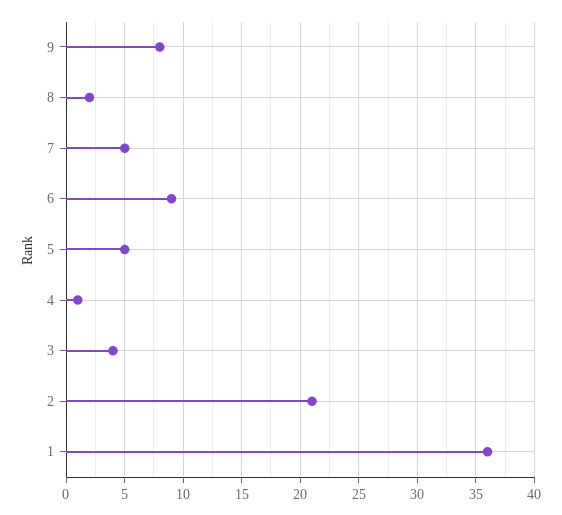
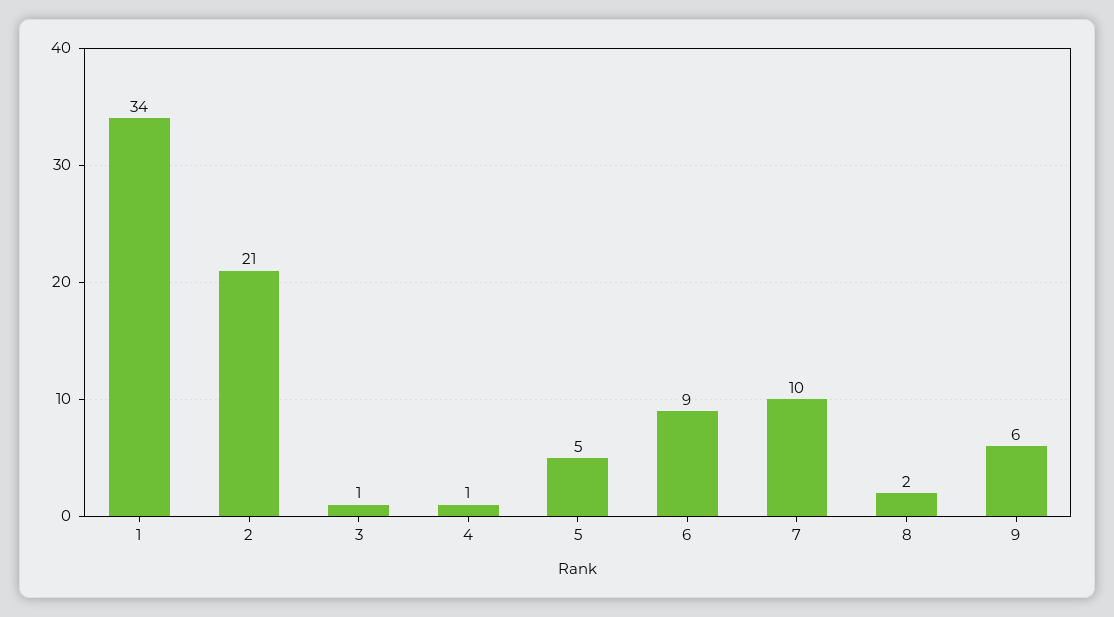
9: 8 -> 6
7: 5 -> 10
3: 4 -> 1
1: 36 -> 34

